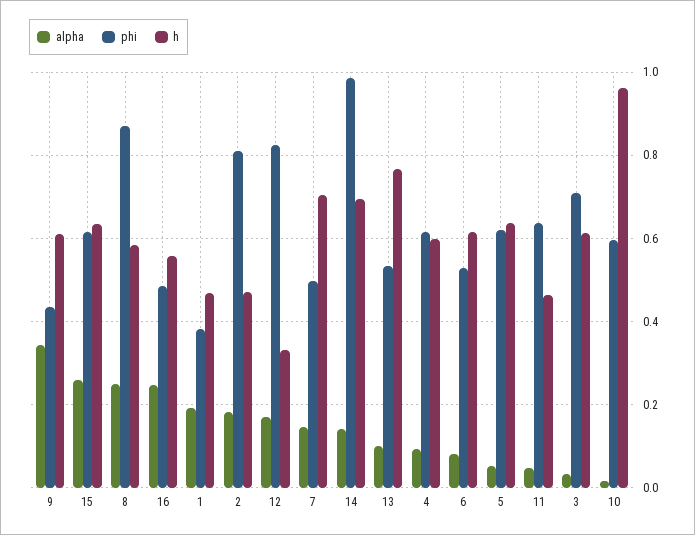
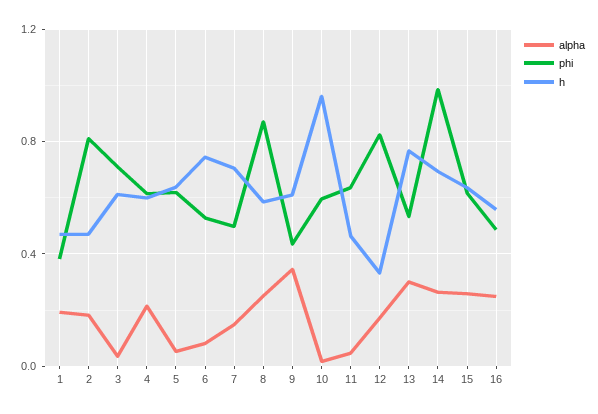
alpha, 14: 0.14 -> 0.25
alpha, 13: 0.1 -> 0.3
alpha, 4: 0.1 -> 0.2
h, 6: 0.62 -> 0.75

